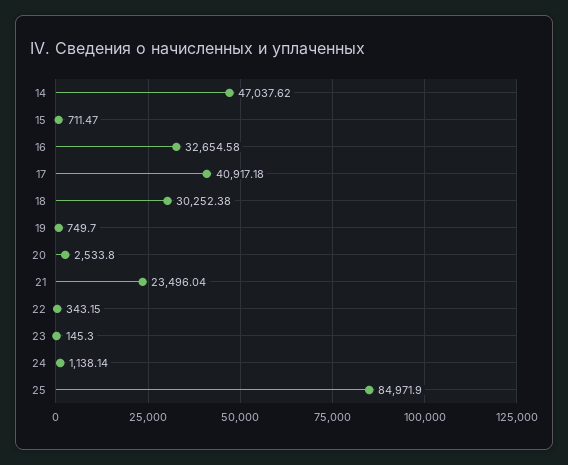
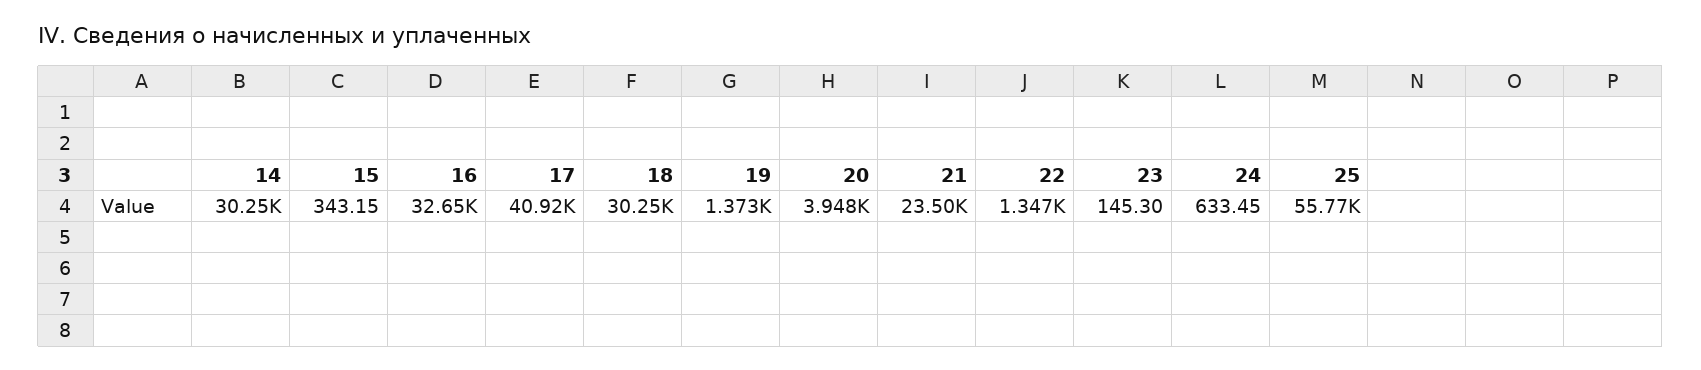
14: 47037.62 -> 30250
15: 711.47 -> 343.15
19: 749.7 -> 1373
20: 2533.8 -> 3948
22: 343.15 -> 1347
24: 1138.14 -> 633.45
25: 84971.9 -> 55770

